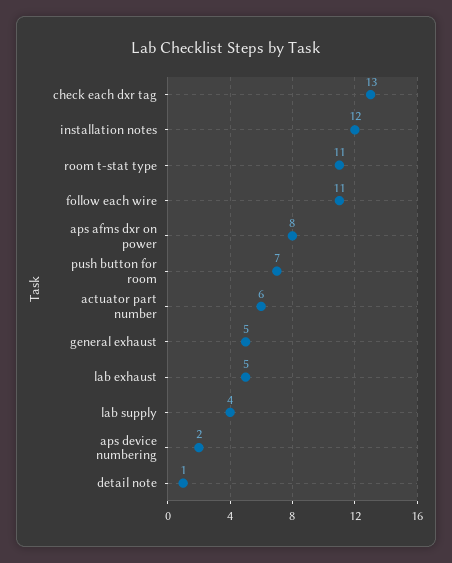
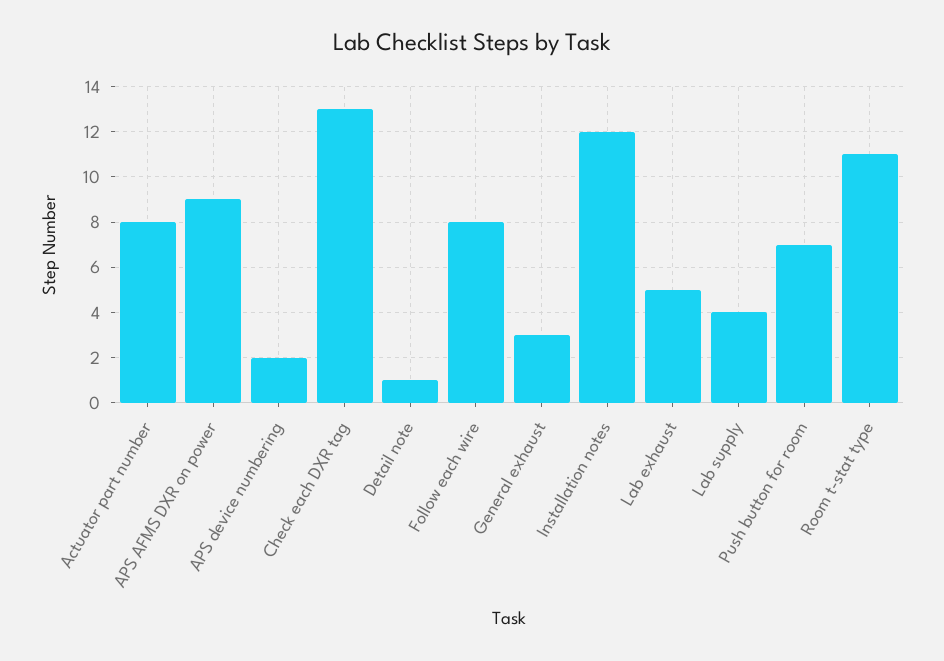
follow each wire: 11 -> 8
aps afms dxr on power: 8 -> 9
actuator part number: 6 -> 8
general exhaust: 5 -> 3

